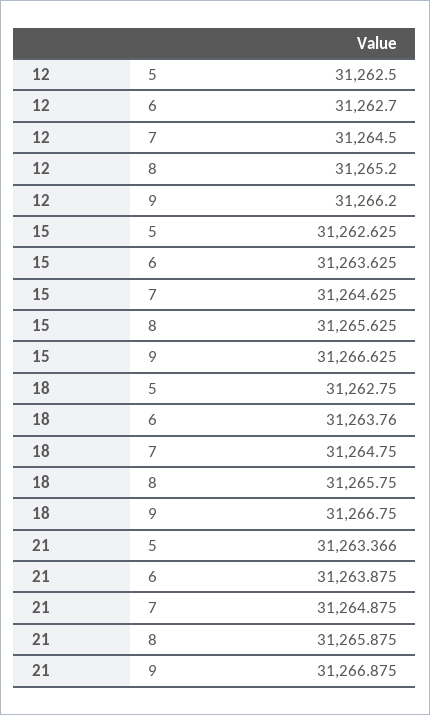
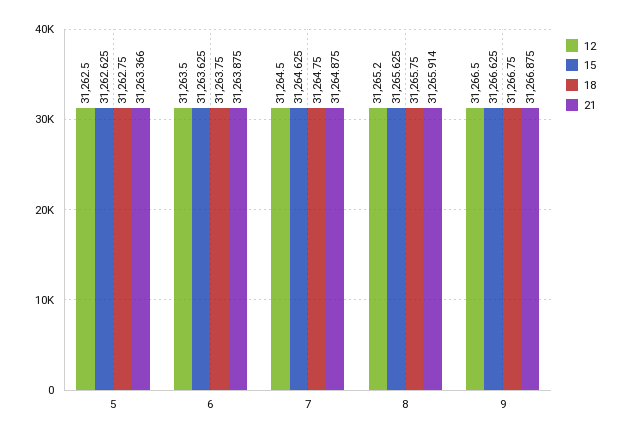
12, 6: 31262.7 -> 31263.5
12, 9: 31266.2 -> 31266.5
18, 6: 31263.76 -> 31263.75
21, 8: 31265.875 -> 31265.914

